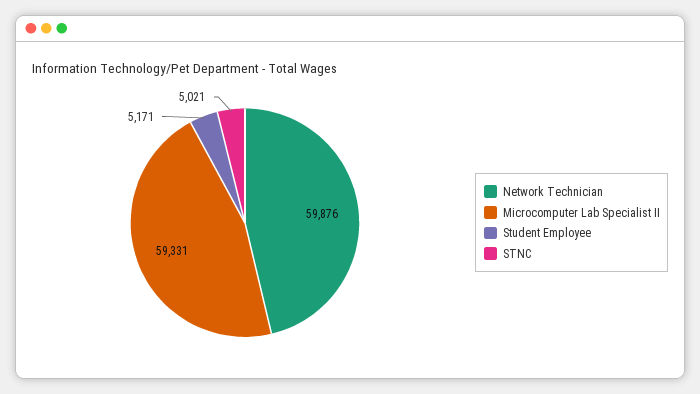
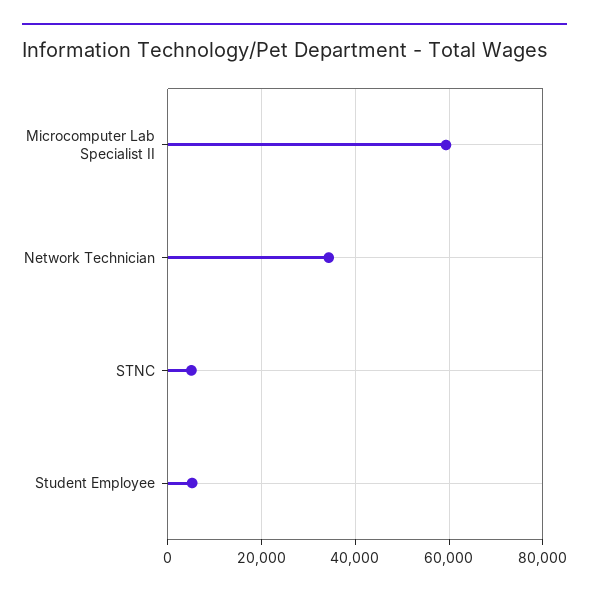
Network Technician: 59876 -> 34000

